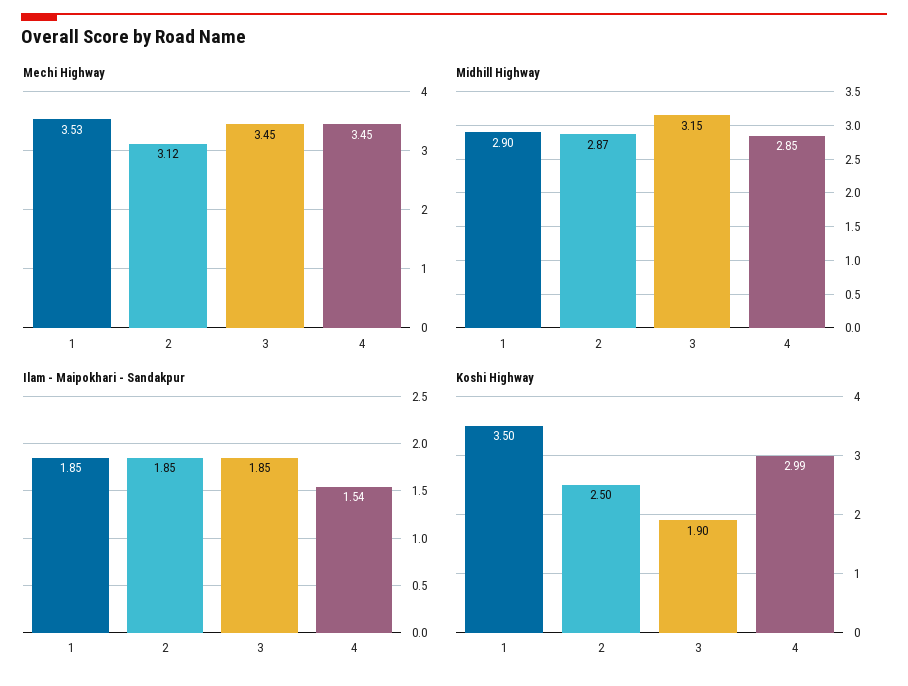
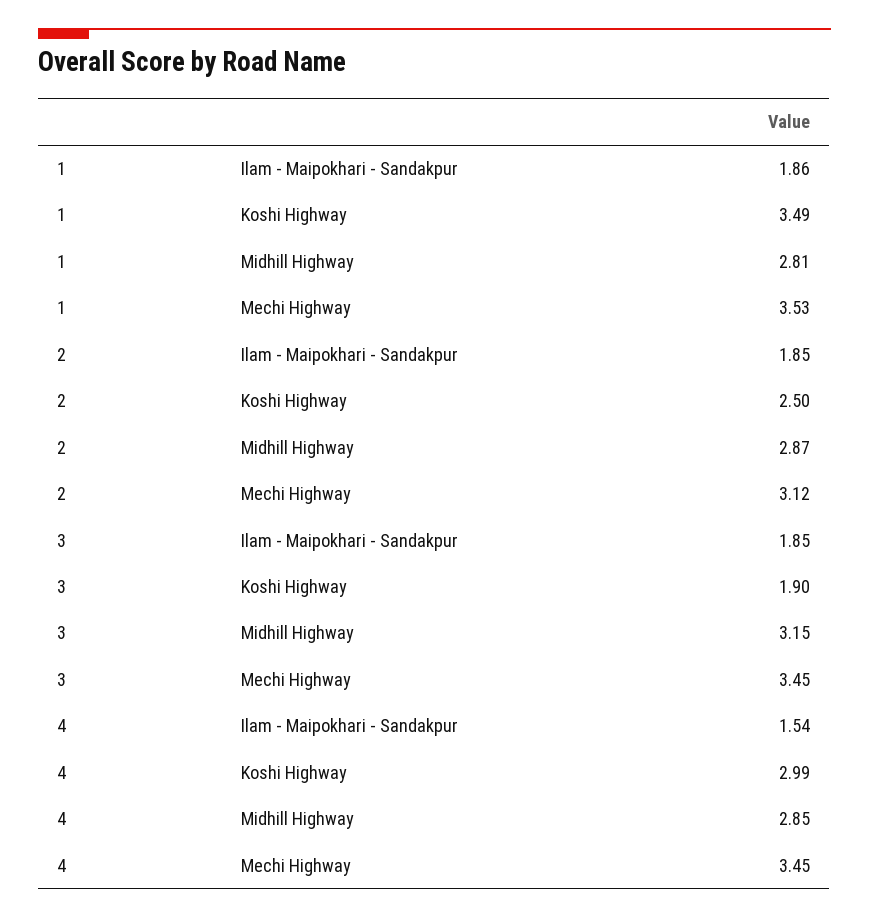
Midhill Highway, 1: 2.9 -> 2.81
Ilam - Maipokhari - Sandakpur, 1: 1.85 -> 1.86
Koshi Highway, 1: 3.5 -> 3.49

